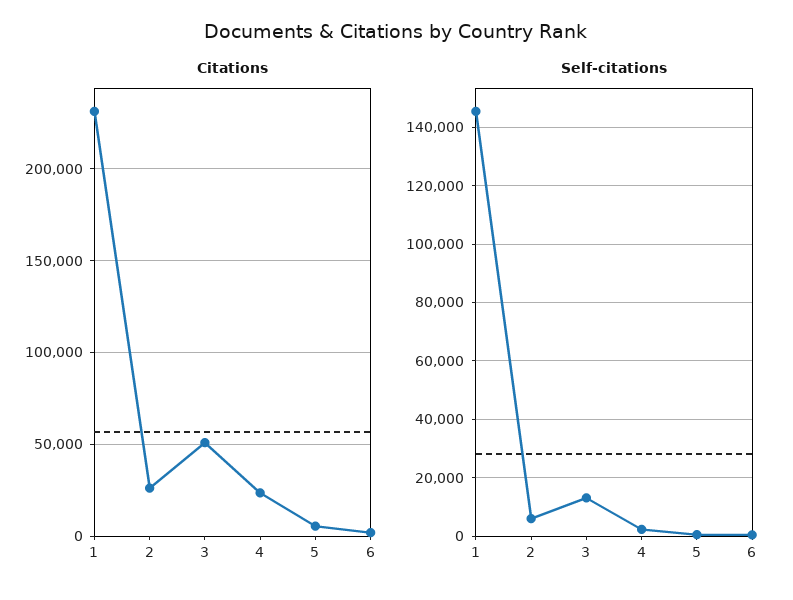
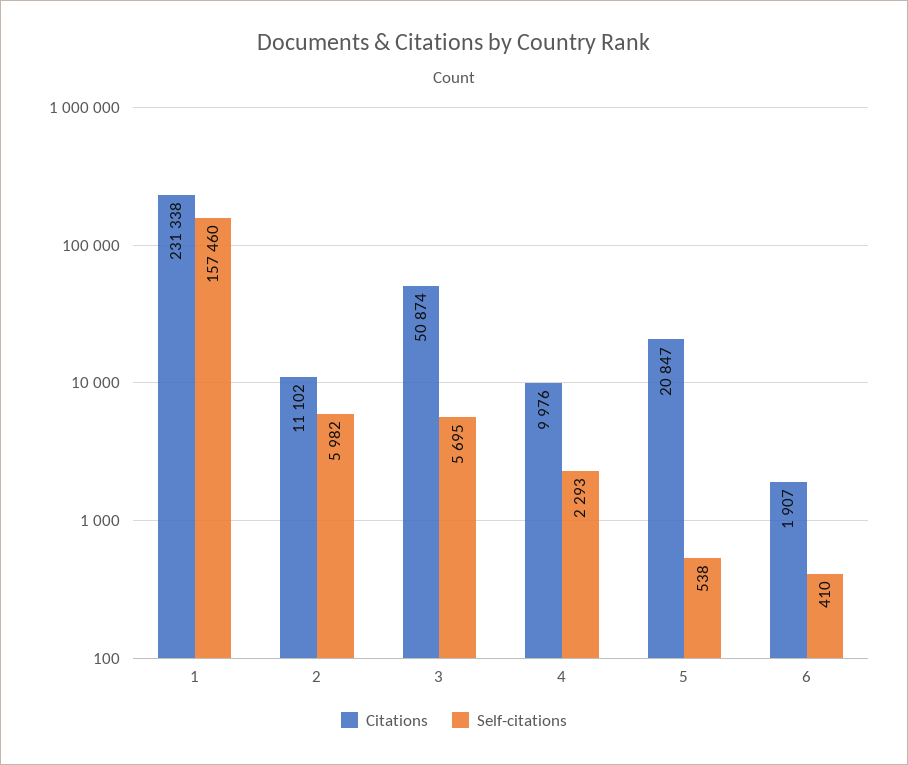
Citations, 2: 25000 -> 11102
Citations, 4: 25000 -> 9976
Citations, 5: 5000 -> 20847
Self-citations, 1: 145000 -> 157460
Self-citations, 3: 12500 -> 5695

